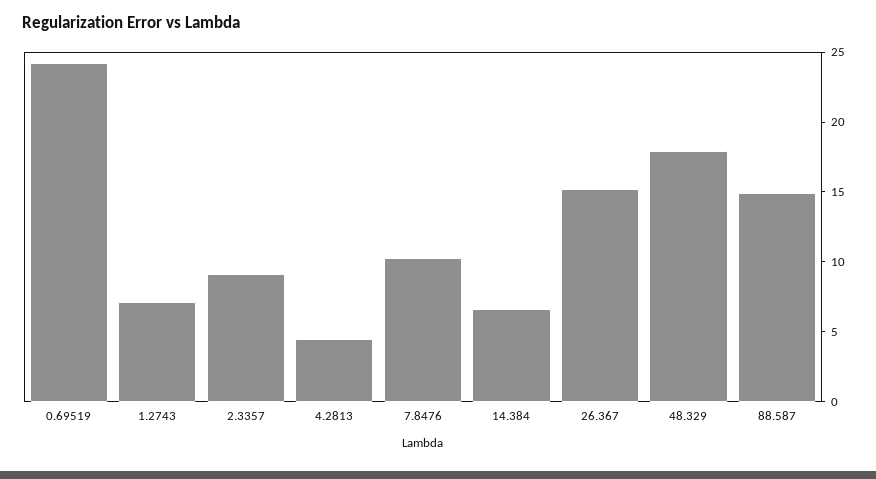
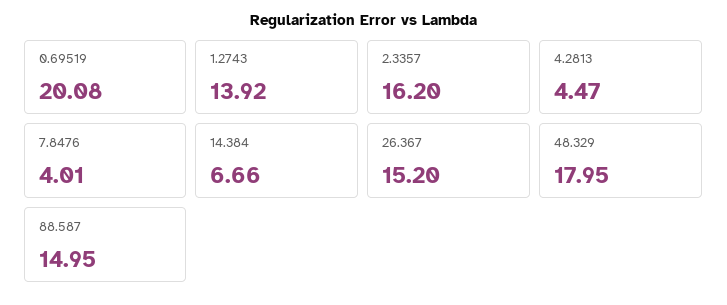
0.69519: 24 -> 20.08
1.2743: 7 -> 13.92
2.3357: 9 -> 16.2
7.8476: 10 -> 4.01

